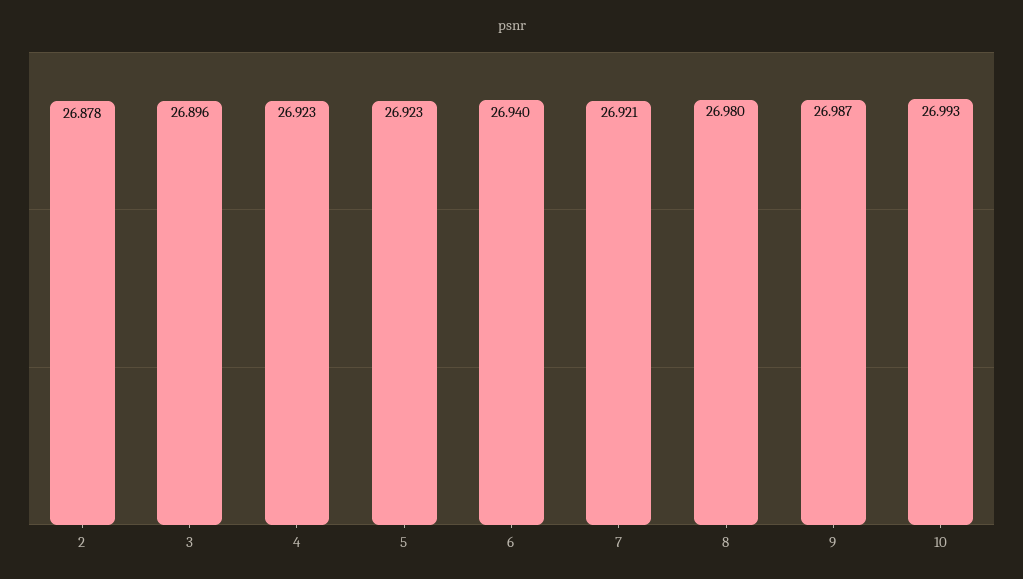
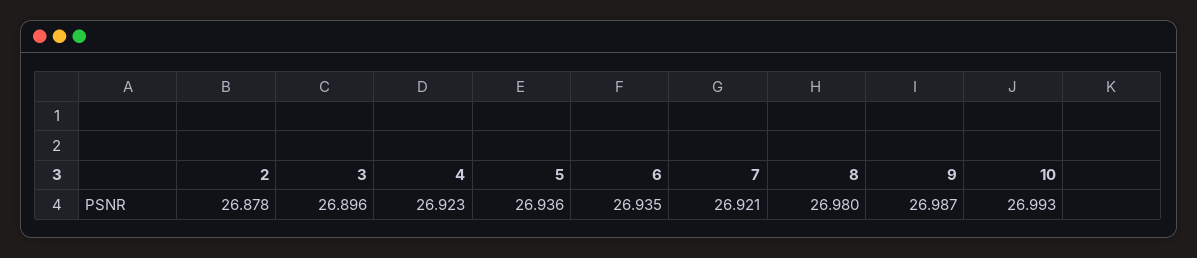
5: 26.923 -> 26.936
6: 26.94 -> 26.935

